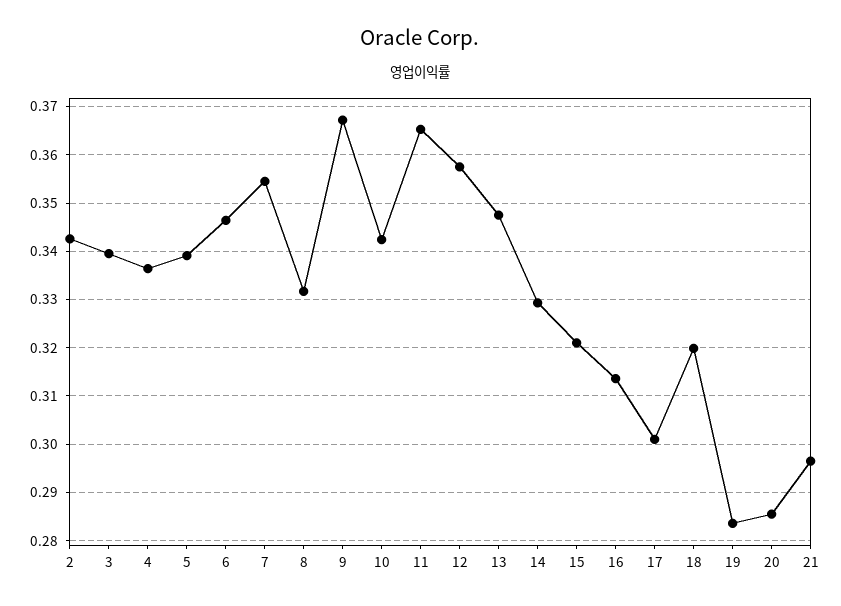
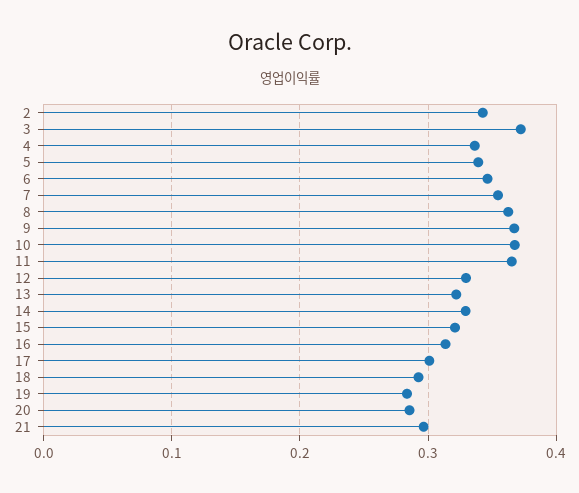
3: 0.34 -> 0.37
8: 0.332 -> 0.36
10: 0.342 -> 0.37
12: 0.358 -> 0.33
13: 0.348 -> 0.32
18: 0.32 -> 0.29

